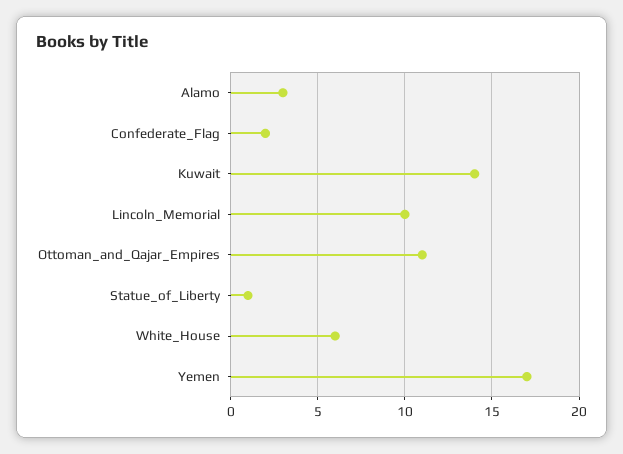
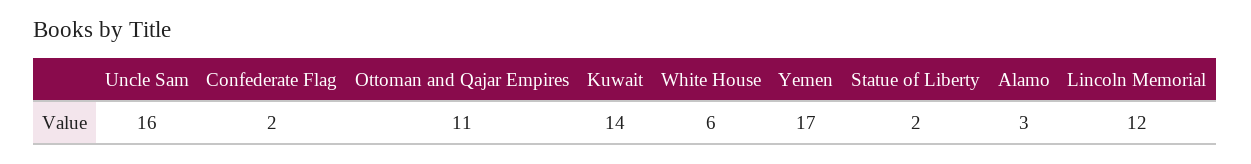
Lincoln_Memorial: 10 -> 12
Statue_of_Liberty: 1 -> 2
Uncle Sam: none -> 16

